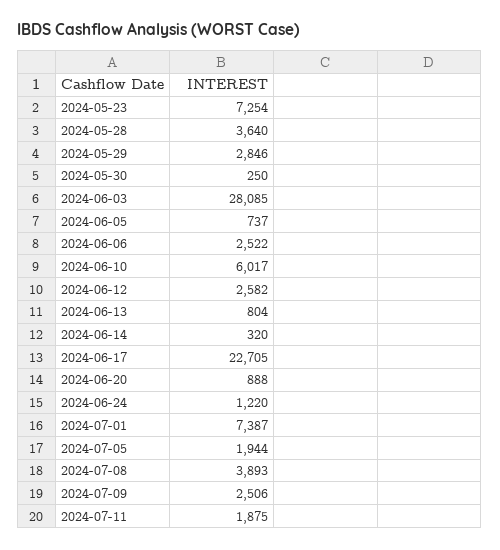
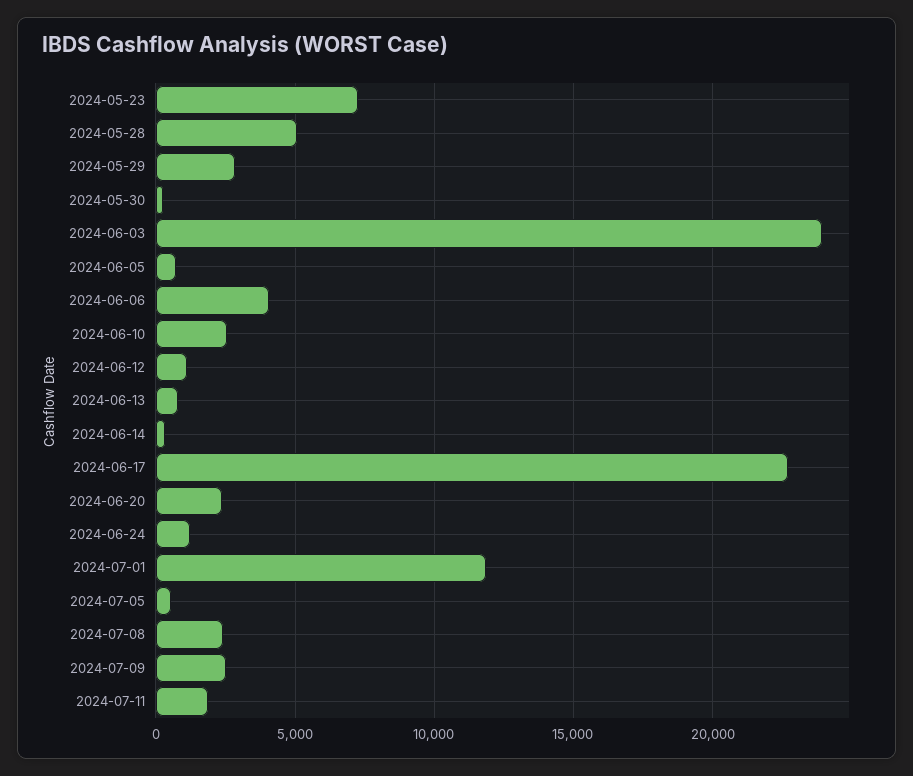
2024-05-28: 3640 -> 5000
2024-06-03: 28085 -> 24000
2024-06-06: 2522 -> 4000
2024-06-10: 6017 -> 2500
2024-06-12: 2582 -> 1000
2024-06-20: 888 -> 2500
2024-07-01: 7387 -> 12000
2024-07-05: 1944 -> 500
2024-07-08: 3893 -> 2500

